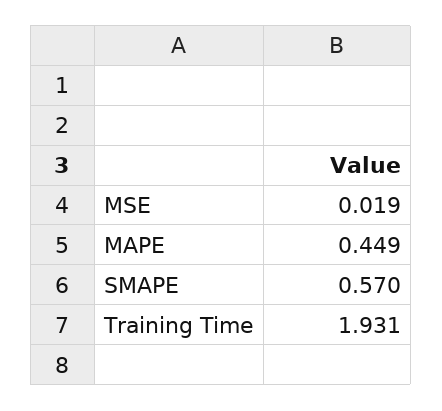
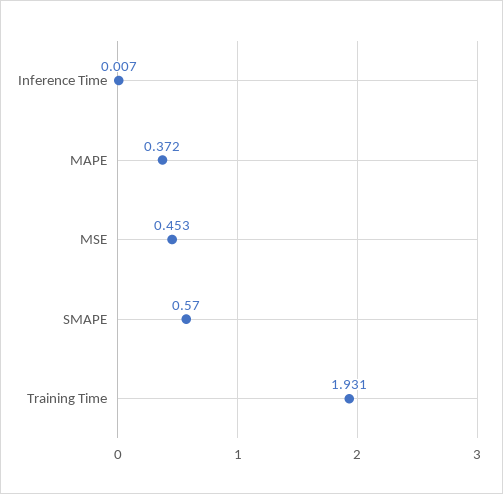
MSE: 0.019 -> 0.453
MAPE: 0.449 -> 0.372
Inference Time: none -> 0.007

